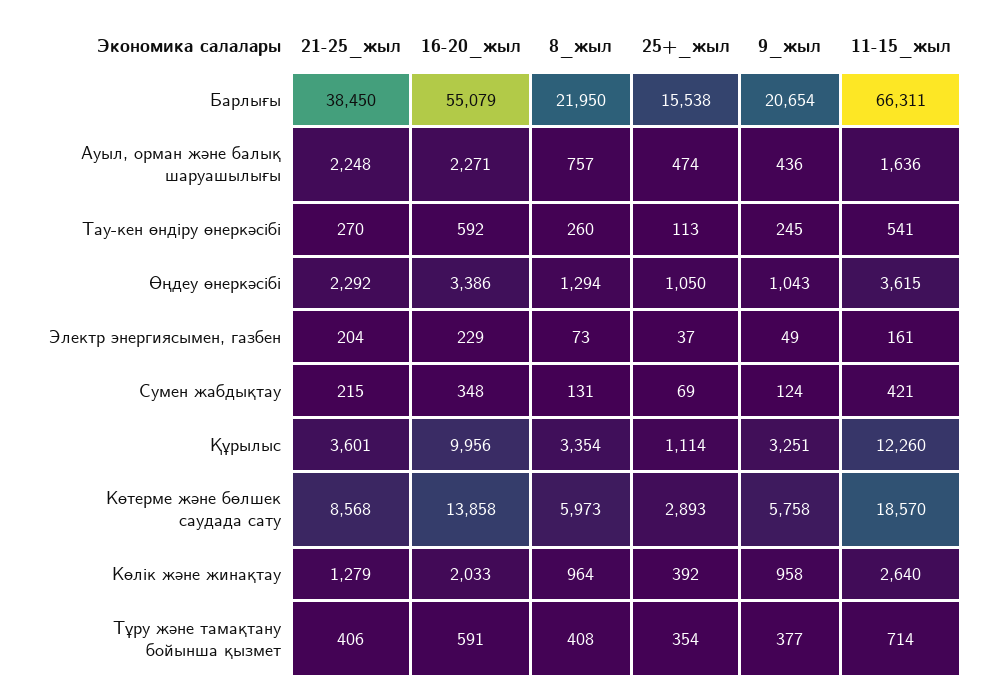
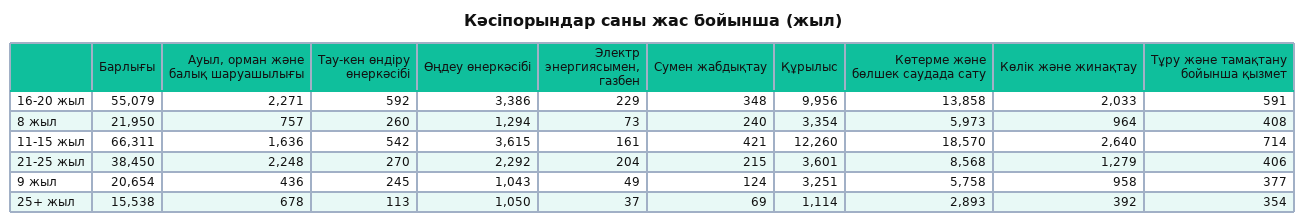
25+_жыл, Ауыл, орман және балық шаруашылығы: 474 -> 678
11-15_жыл, Тау-кен өндіру өнеркәсібі: 541 -> 542
8_жыл, Сумен жабдықтау: 131 -> 240

